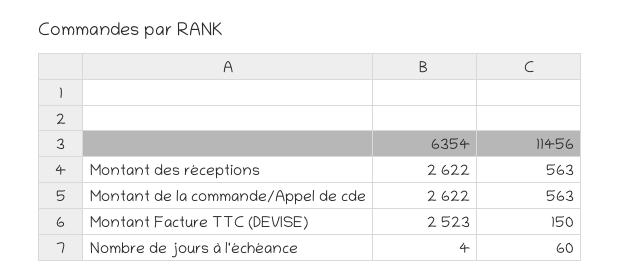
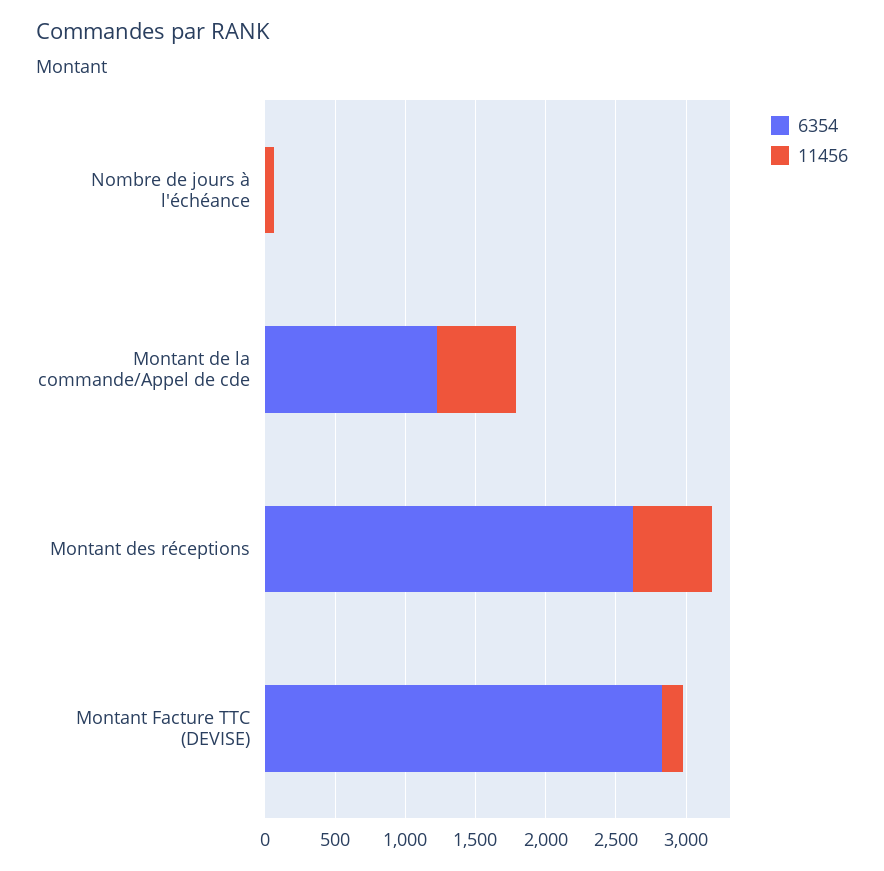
6354, Montant de la commande/Appel de cde: 2622 -> 1200
6354, Montant Facture TTC (DEVISE): 2523 -> 2800

